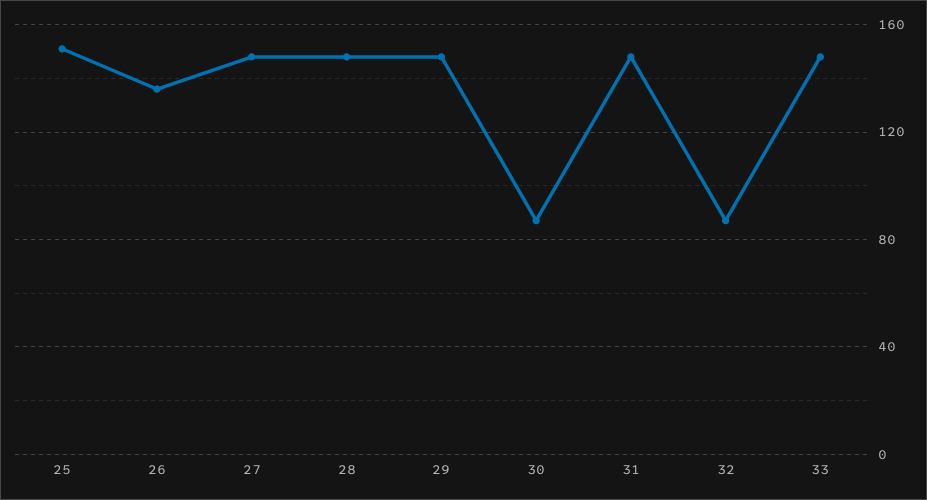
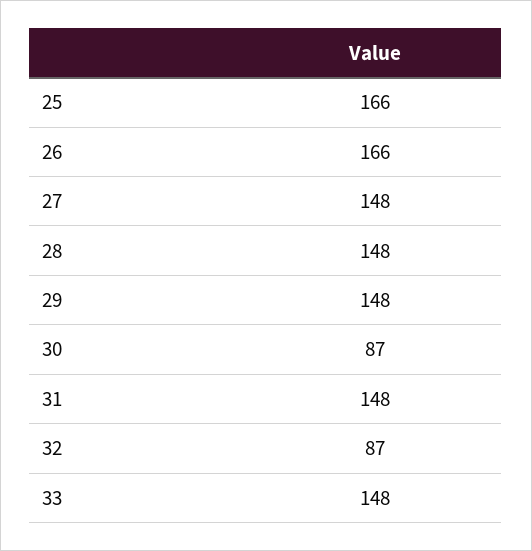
25: 150 -> 166
26: 135 -> 166

